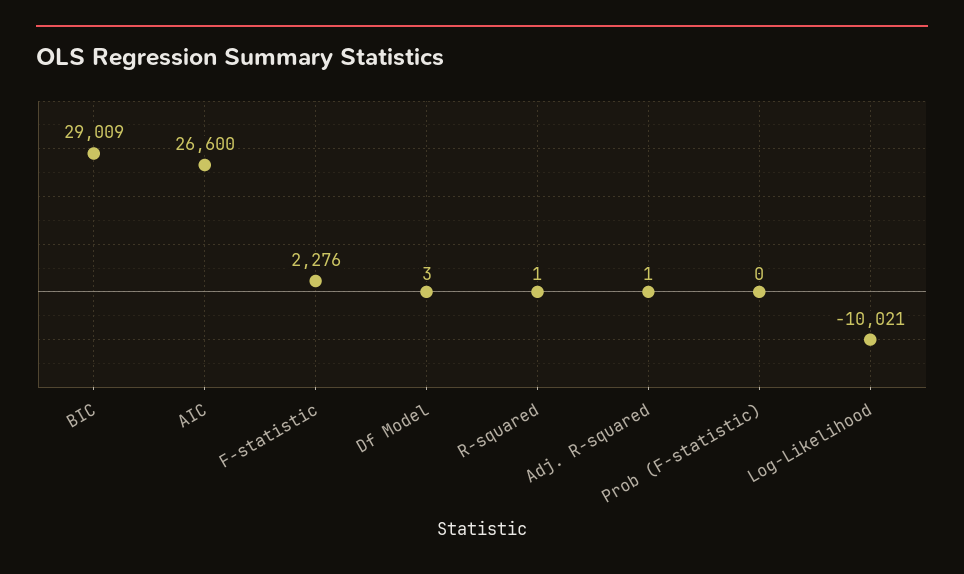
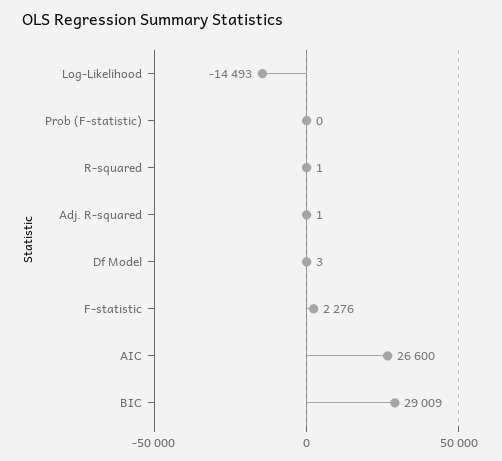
Log-Likelihood: -10021 -> -14493

